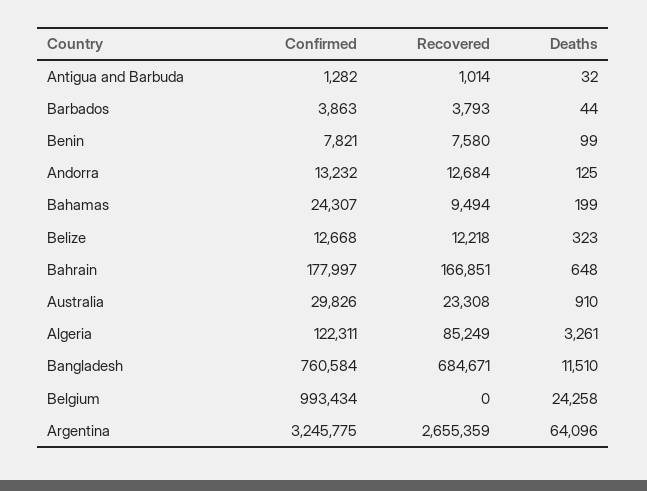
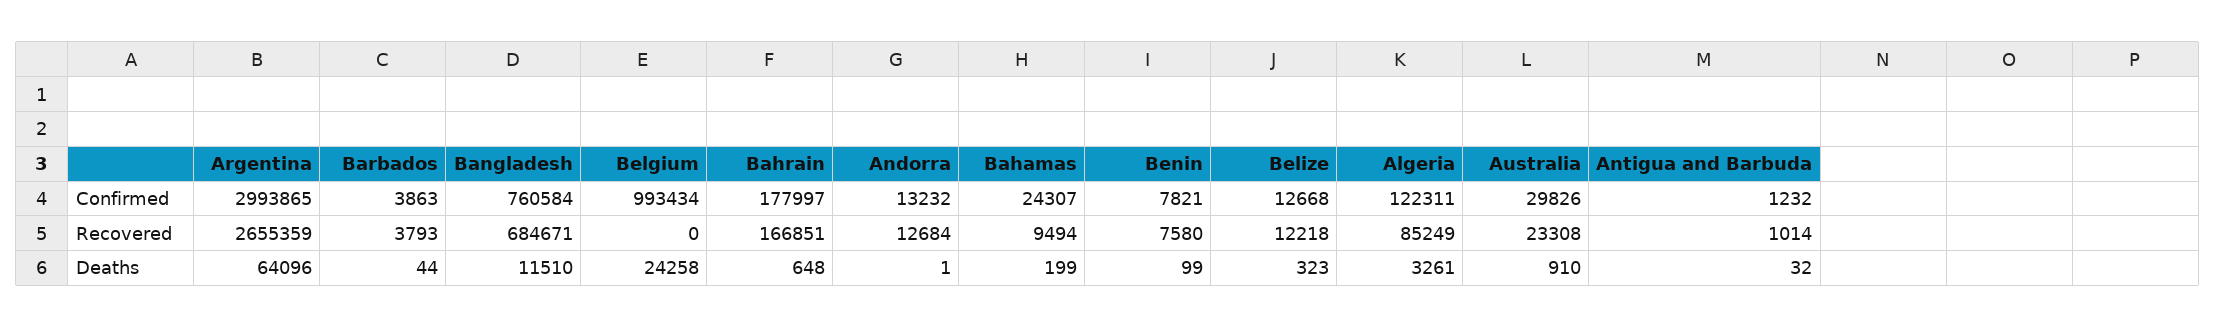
Confirmed, Antigua and Barbuda: 1282 -> 1232
Deaths, Andorra: 125 -> 1
Confirmed, Argentina: 3245775 -> 2993865

